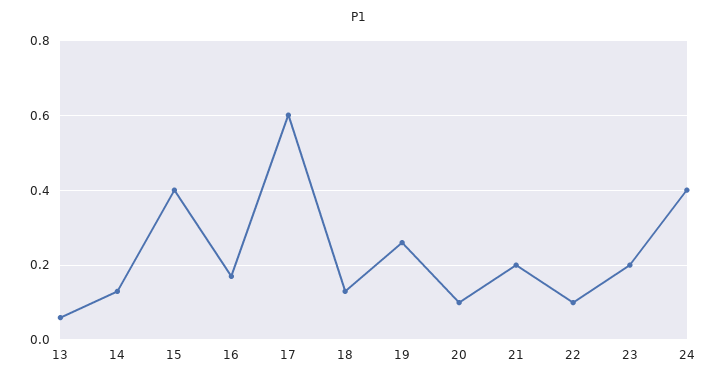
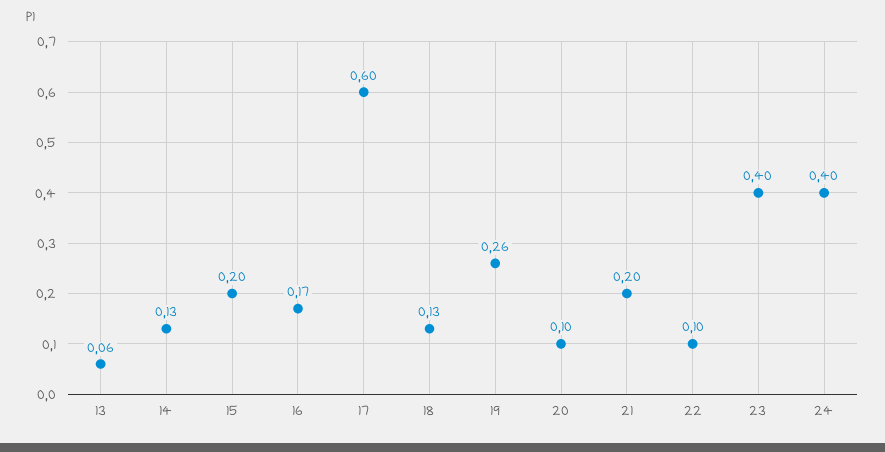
15: 0.4 -> 0.2
23: 0.2 -> 0.4

